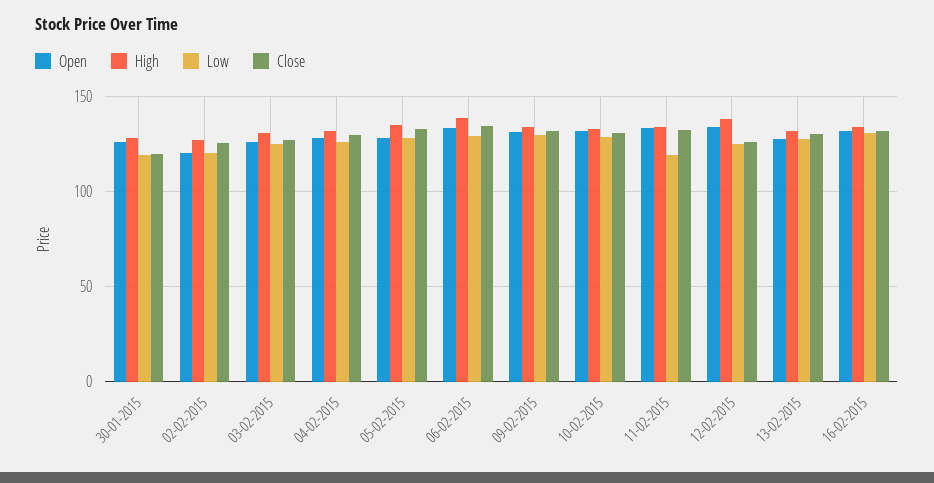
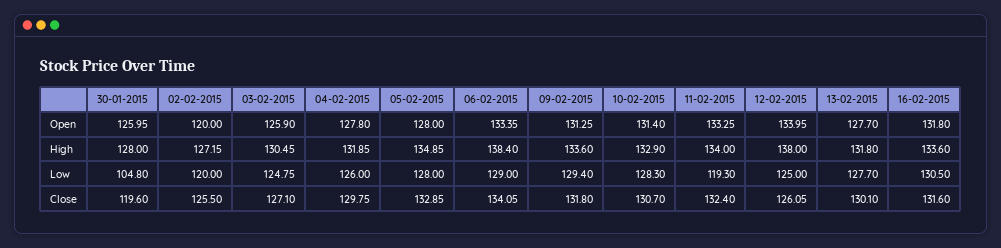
Low, 30-01-2015: 120 -> 104.8

